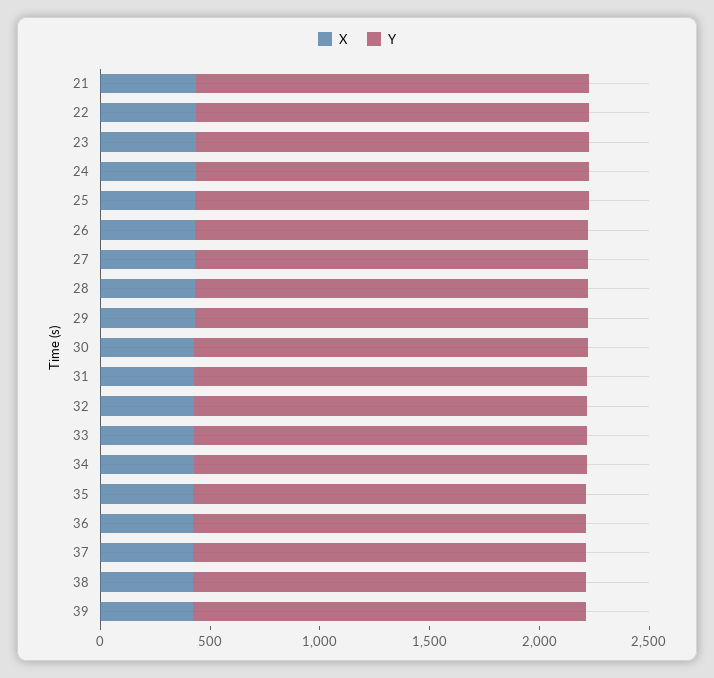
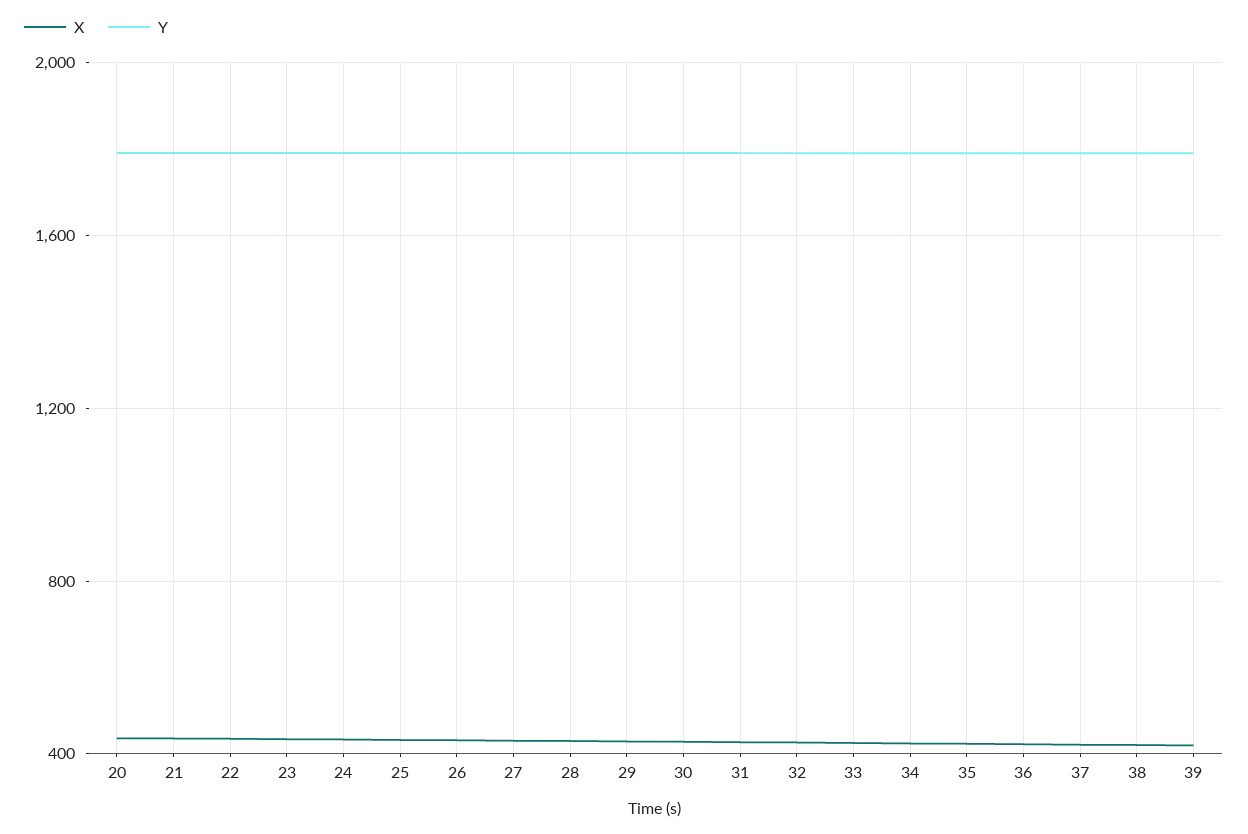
X, 20: none -> 450
Y, 20: none -> 1800

